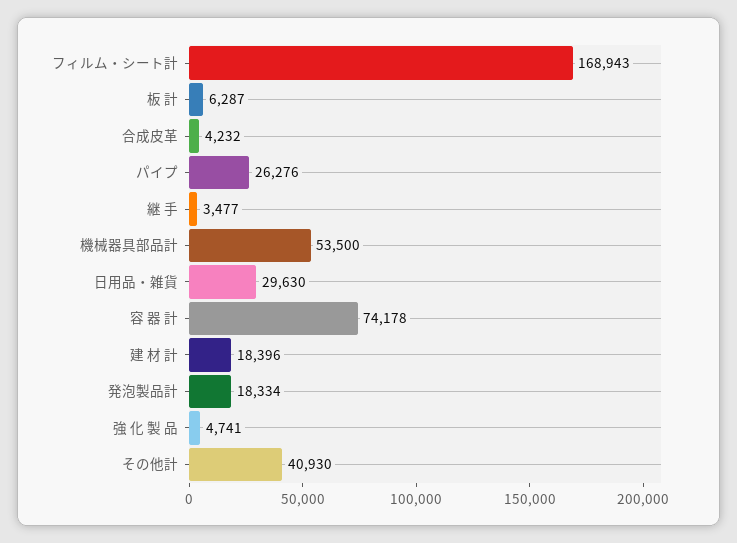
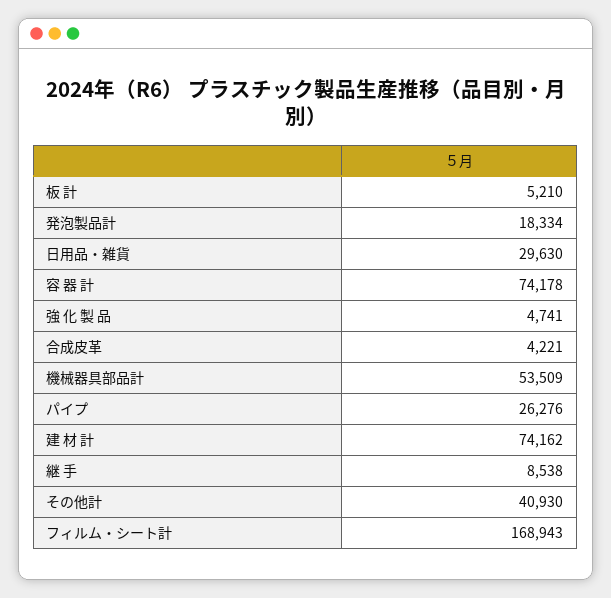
板 計: 6287 -> 5210
合成皮革: 4232 -> 4221
継 手: 3477 -> 8538
機械器具部品計: 53500 -> 53509
建 材 計: 18396 -> 74162

